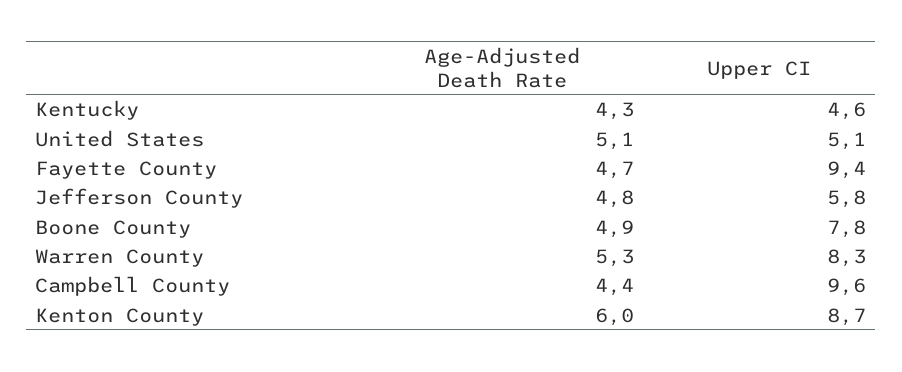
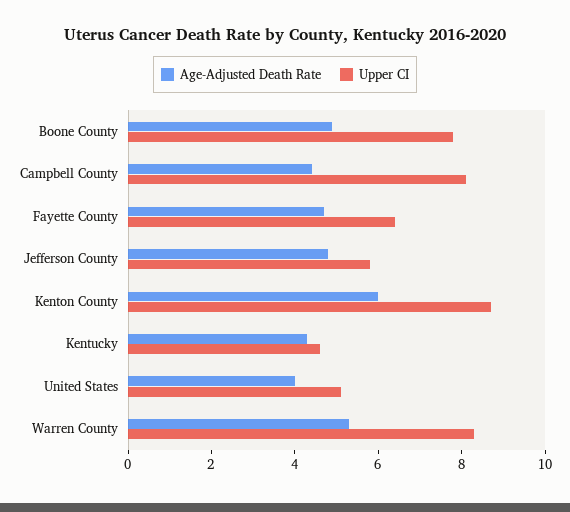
Age-Adjusted Death Rate, United States: 5.1 -> 4
Upper CI, Fayette County: 9.4 -> 6.5
Upper CI, Campbell County: 9.6 -> 8

